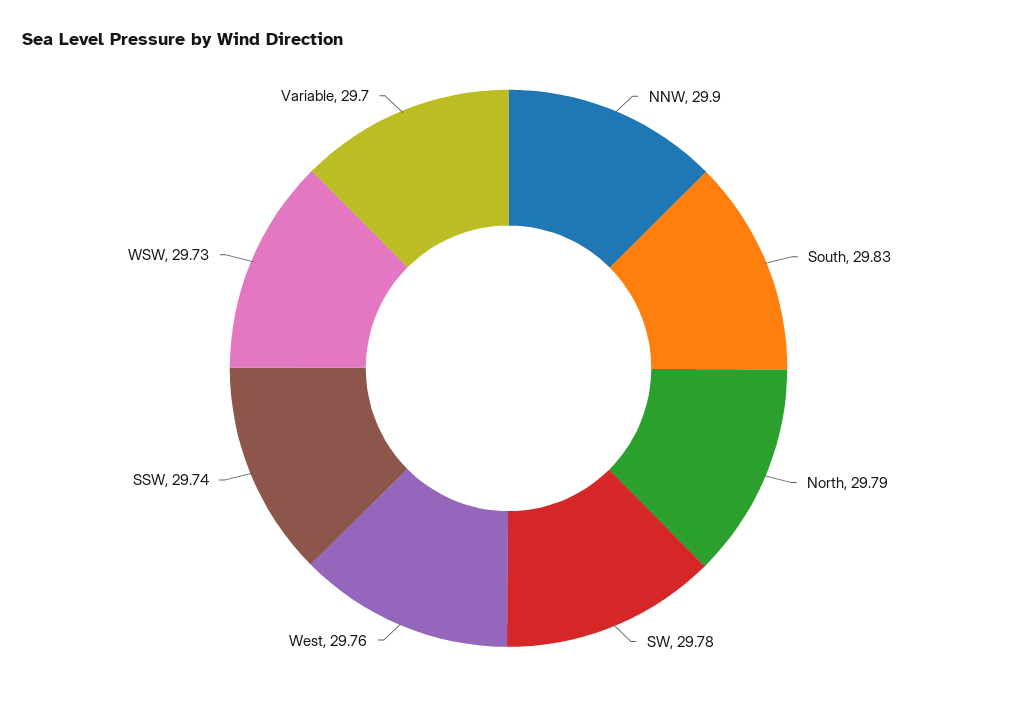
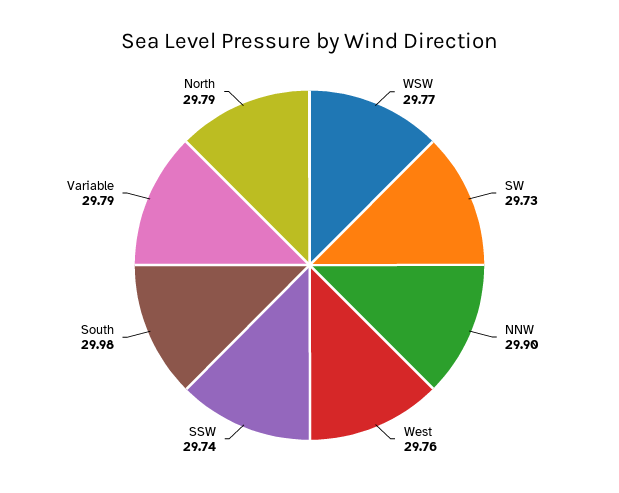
South: 29.83 -> 29.98
SW: 29.78 -> 29.73
WSW: 29.73 -> 29.77
Variable: 29.7 -> 29.79

